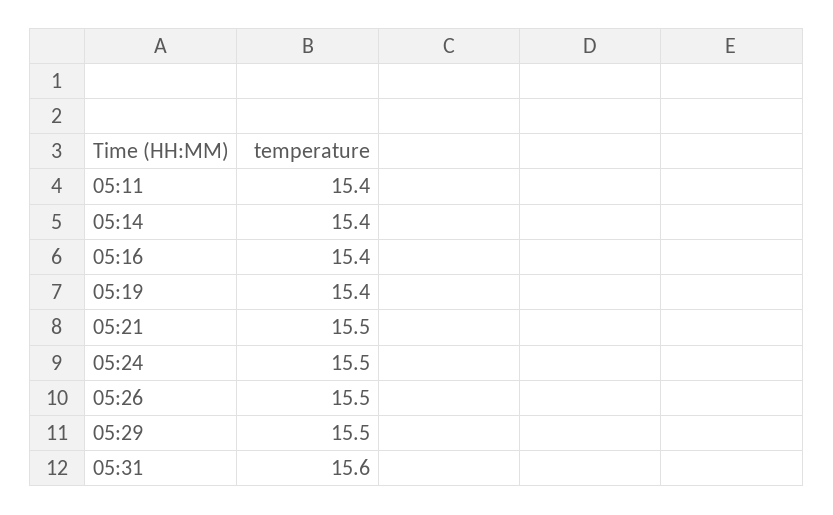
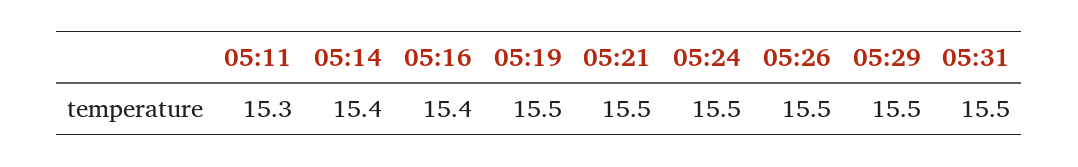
05:11: 15.4 -> 15.3
05:19: 15.4 -> 15.5
05:31: 15.6 -> 15.5

